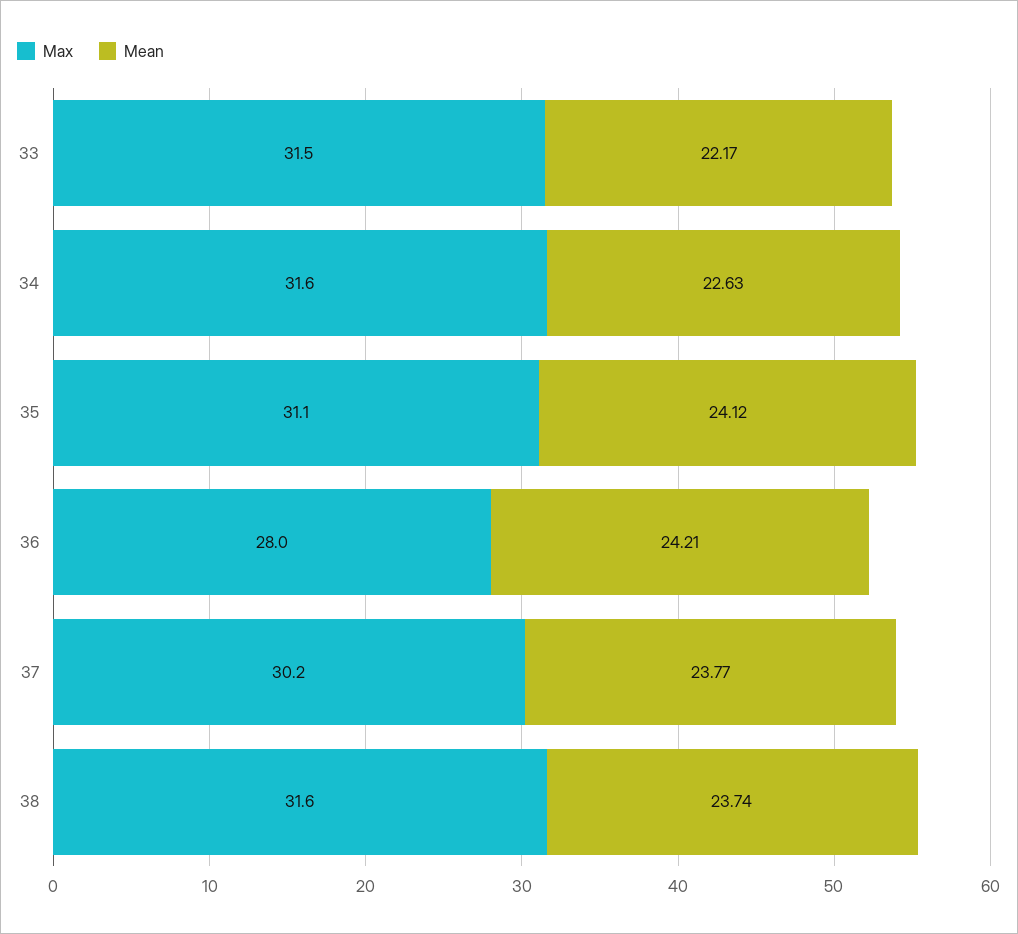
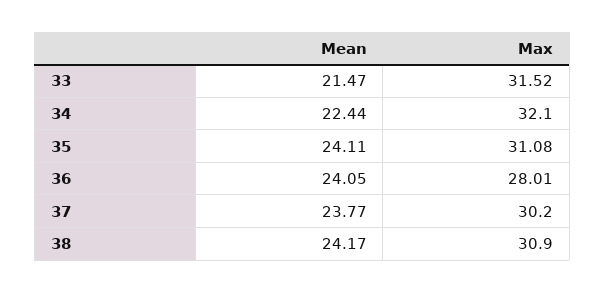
Mean, 33: 22.17 -> 21.47
Max, 34: 31.6 -> 32.1
Mean, 34: 22.63 -> 22.44
Mean, 35: 24.12 -> 24.11
Mean, 36: 24.21 -> 24.05
Max, 38: 31.6 -> 30.9
Mean, 38: 23.74 -> 24.17

